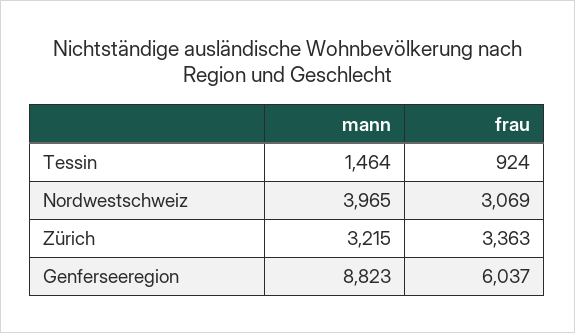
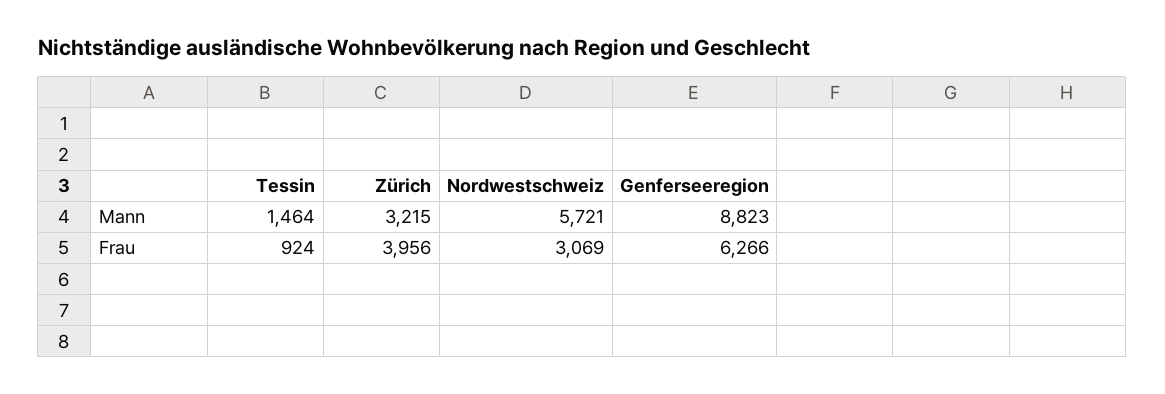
mann, Nordwestschweiz: 3965 -> 5721
frau, Zürich: 3363 -> 3956
frau, Genferseeregion: 6037 -> 6266

